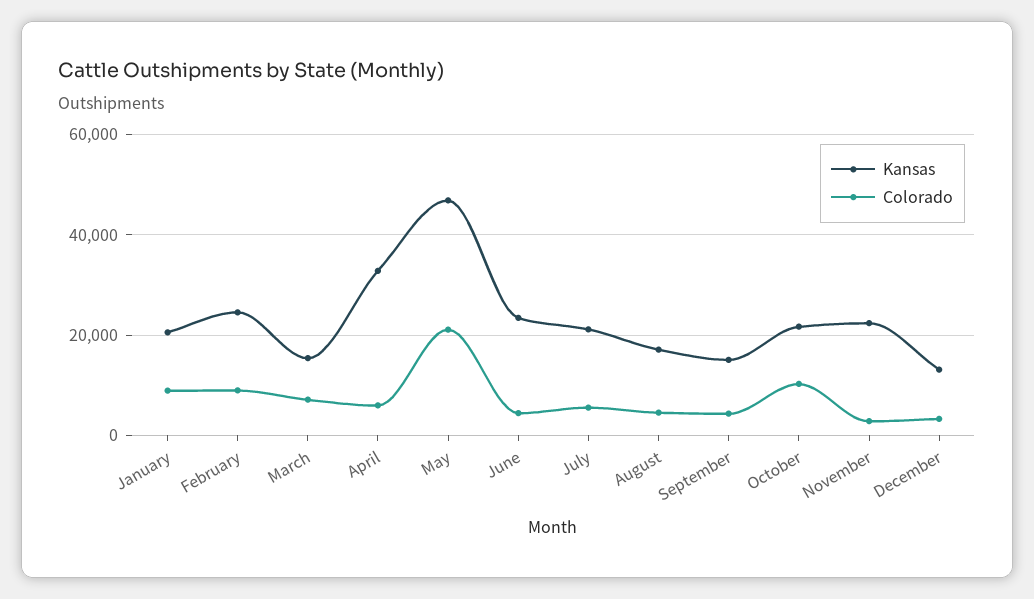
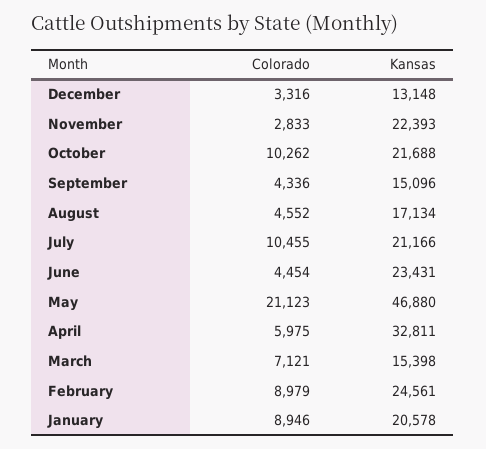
Colorado, July: 6000 -> 10455

